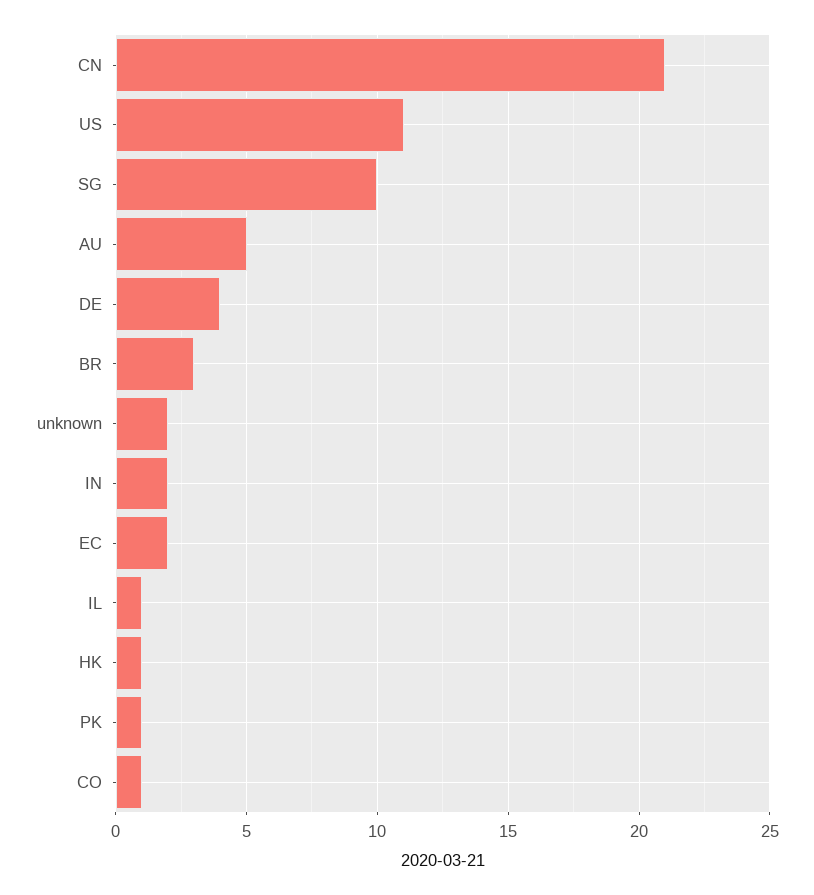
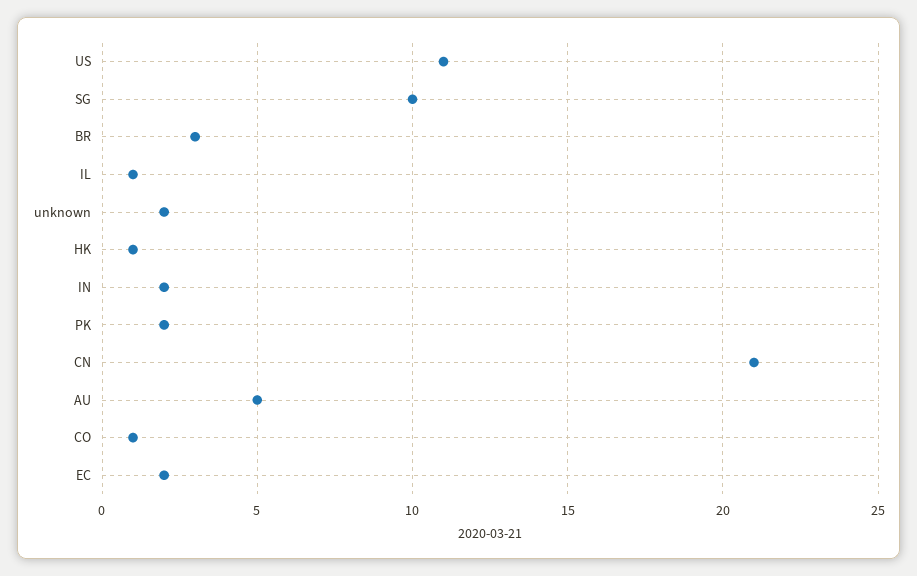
DE: 4 -> none
PK: 1 -> 2

